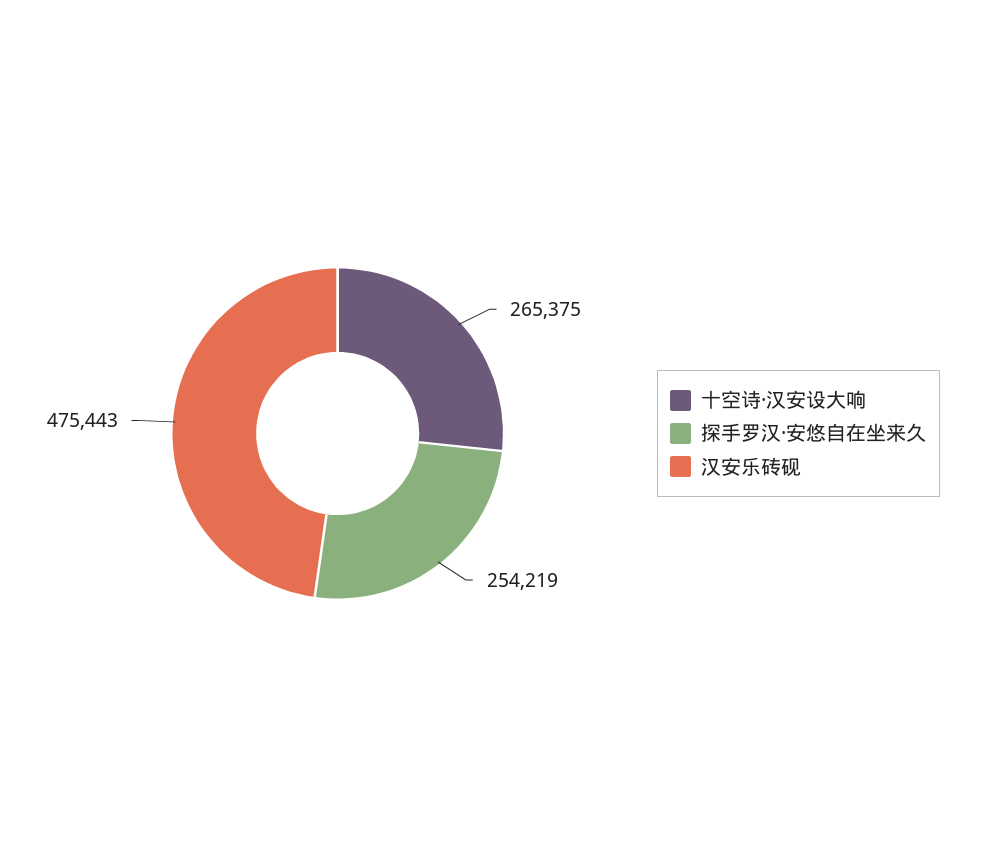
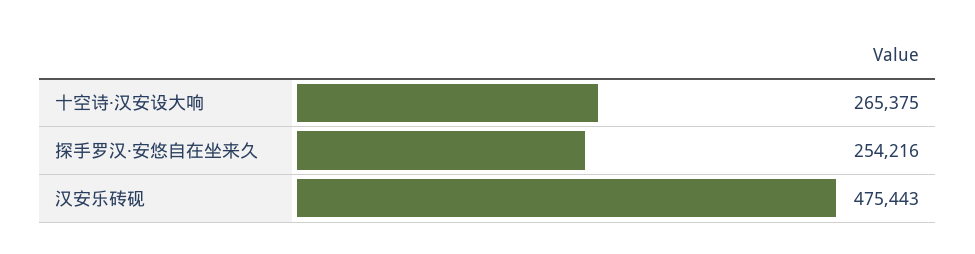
探手罗汉·安悠自在坐来久: 254219 -> 254216

